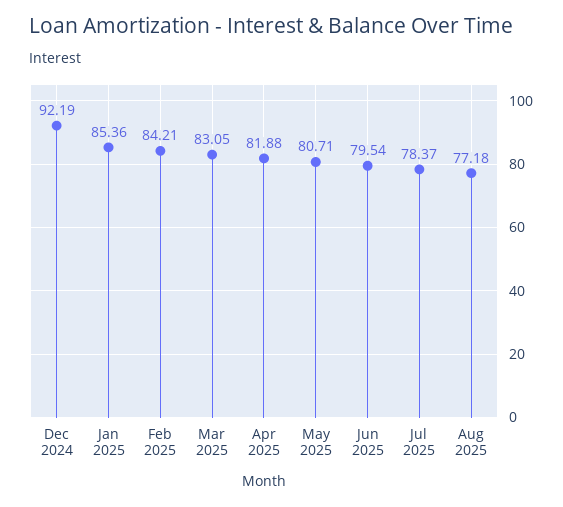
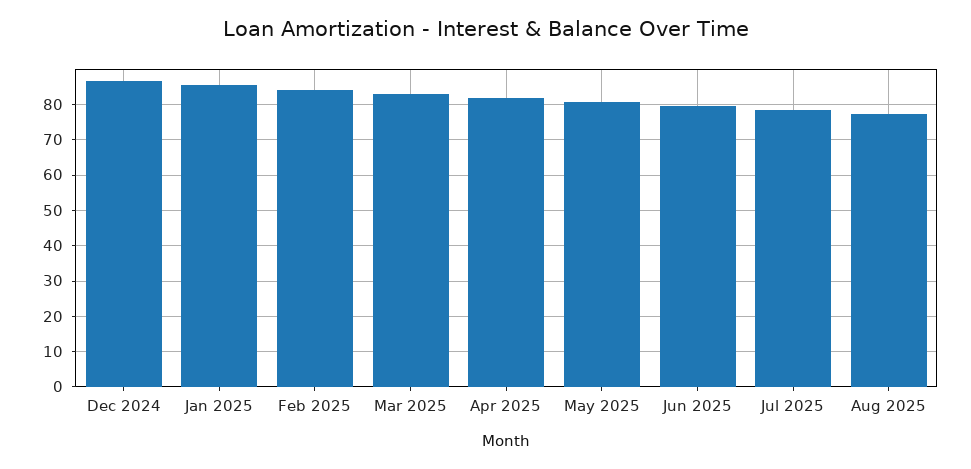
Dec 2024: 92.19 -> 86

